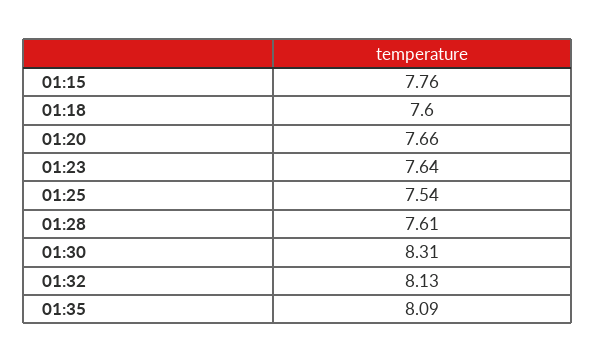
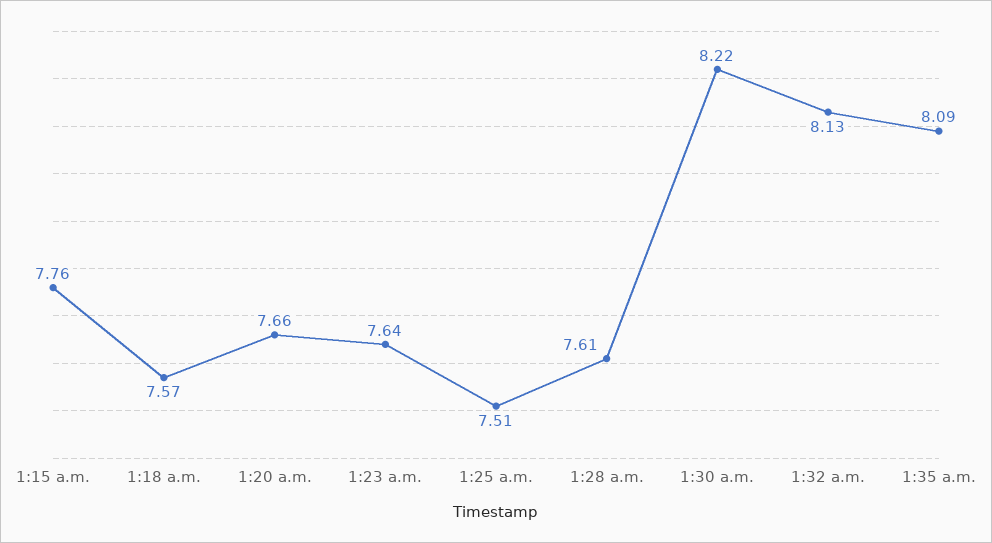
01:18: 7.6 -> 7.57
01:25: 7.54 -> 7.51
01:30: 8.31 -> 8.22

